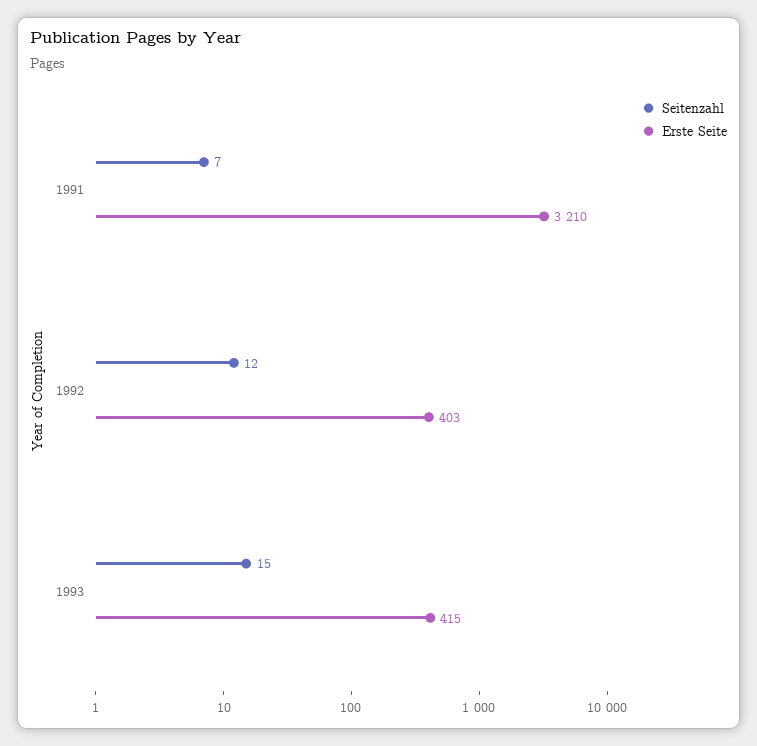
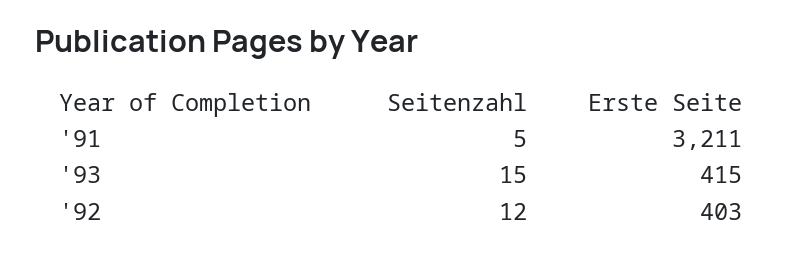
Seitenzahl, 1991: 7 -> 5
Erste Seite, 1991: 3210 -> 3211

